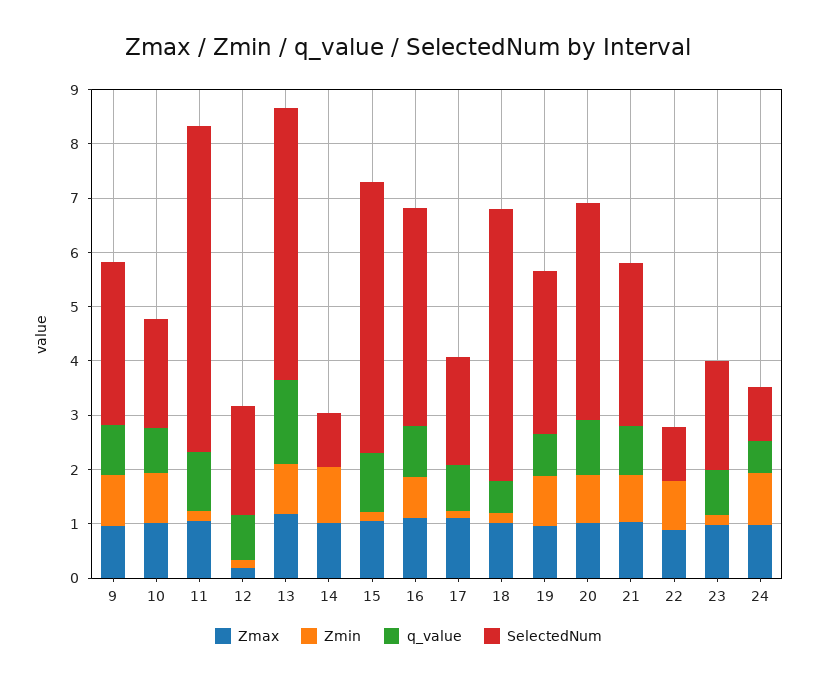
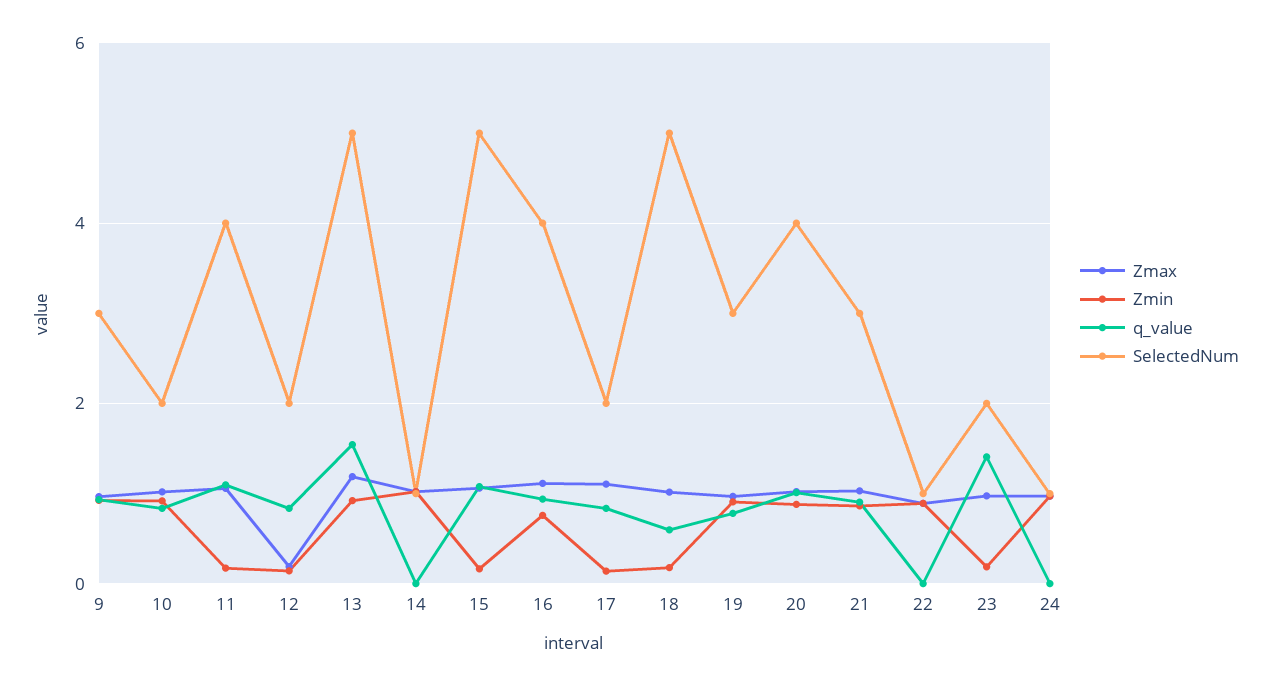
SelectedNum, 11: 6 -> 4
q_value, 23: 0.8 -> 1.4
q_value, 24: 0.6 -> 0

